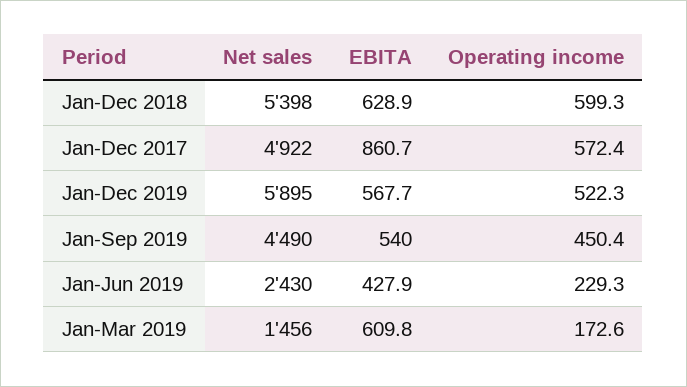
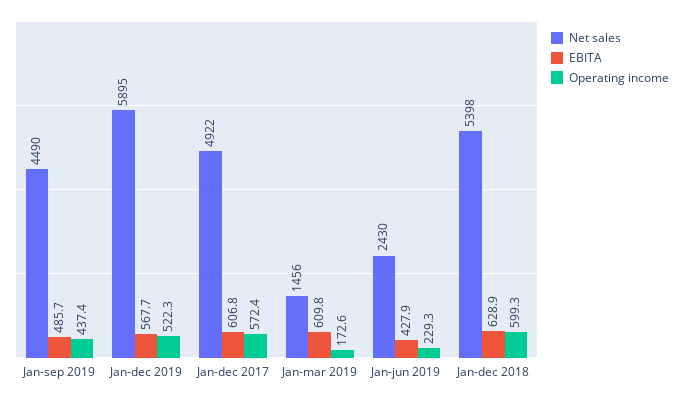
EBITA, Jan-Dec 2017: 860.7 -> 606.8
EBITA, Jan-Sep 2019: 540 -> 485.7
Operating income, Jan-Sep 2019: 450.4 -> 437.4

